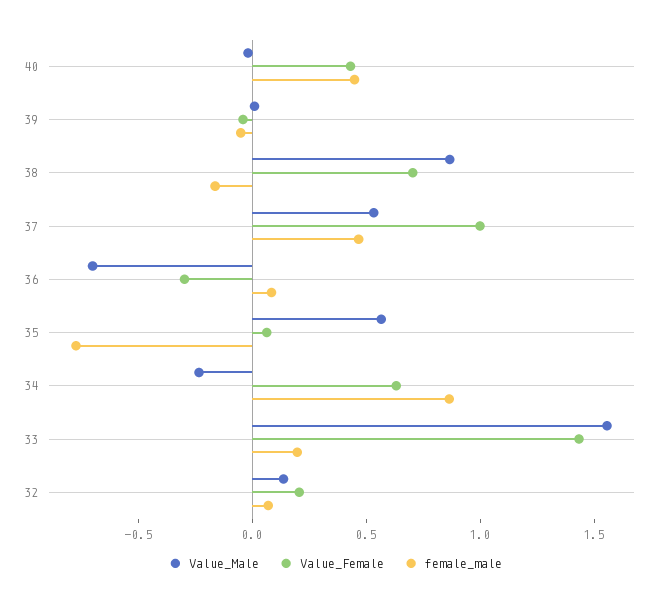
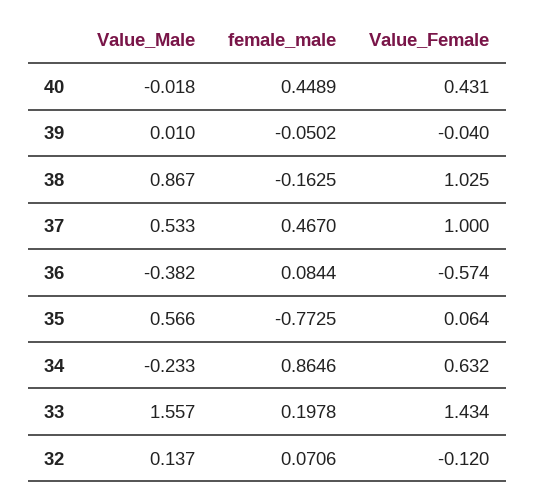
Value_Female, 38: 0.7 -> 1.025
Value_Male, 36: -0.7 -> -0.382
Value_Female, 36: -0.3 -> -0.574
Value_Female, 32: 0.2 -> -0.12

